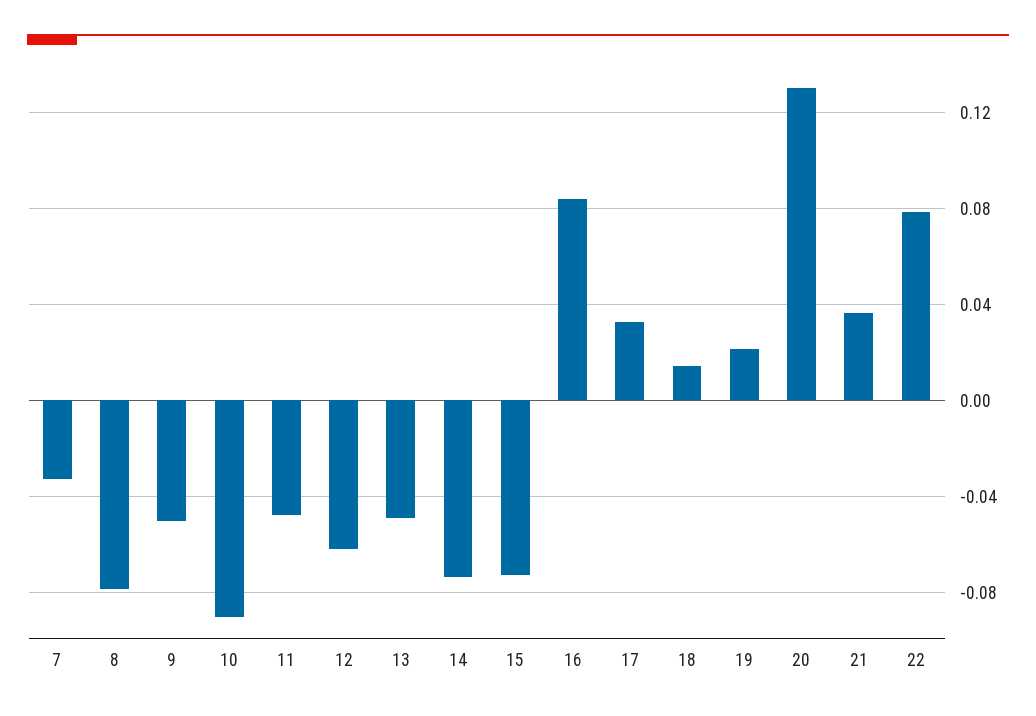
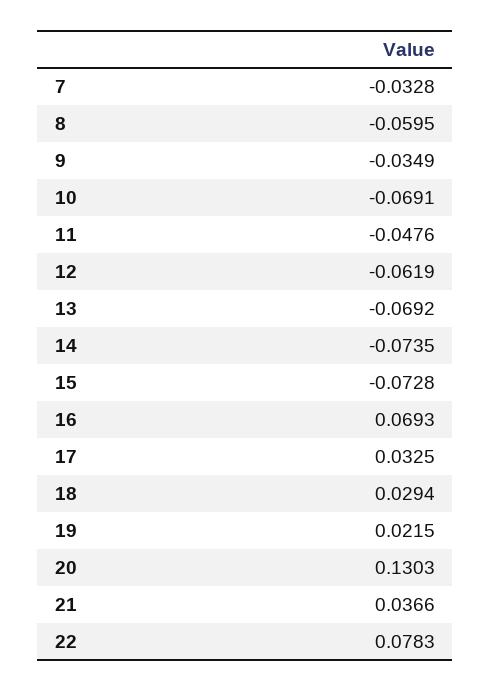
8: -0.08 -> -0.0595
9: -0.05 -> -0.0349
10: -0.09 -> -0.0691
13: -0.05 -> -0.0692
16: 0.085 -> 0.0693
18: 0.015 -> 0.0294

